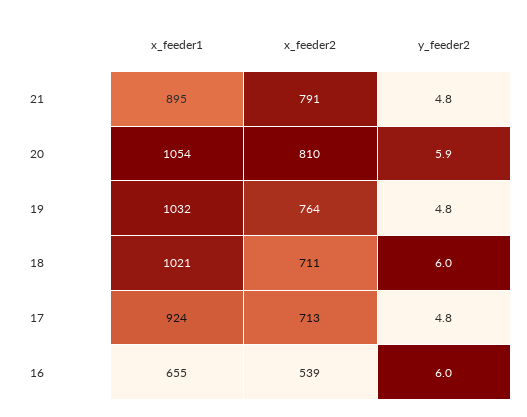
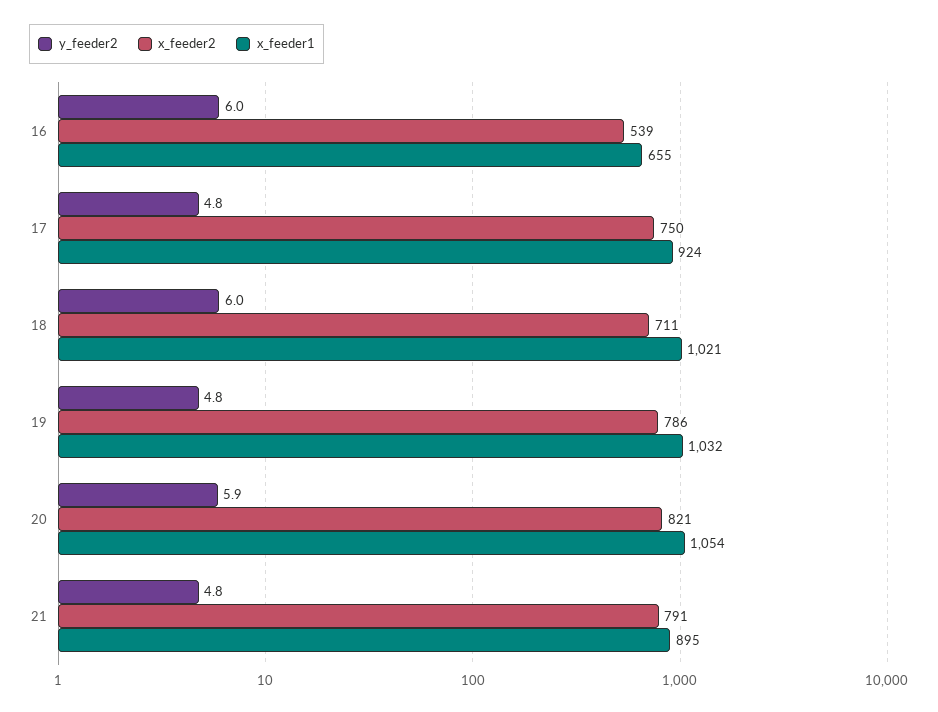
x_feeder2, 20: 810 -> 821
x_feeder2, 19: 764 -> 786
x_feeder2, 17: 713 -> 750

